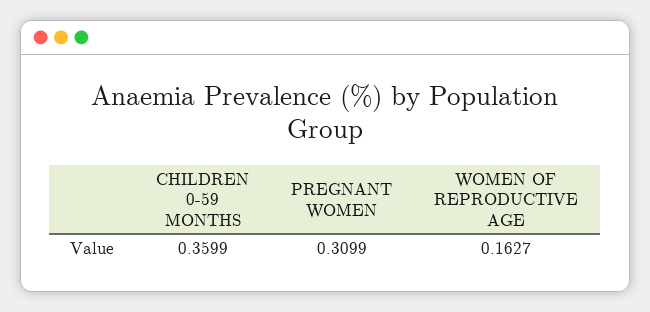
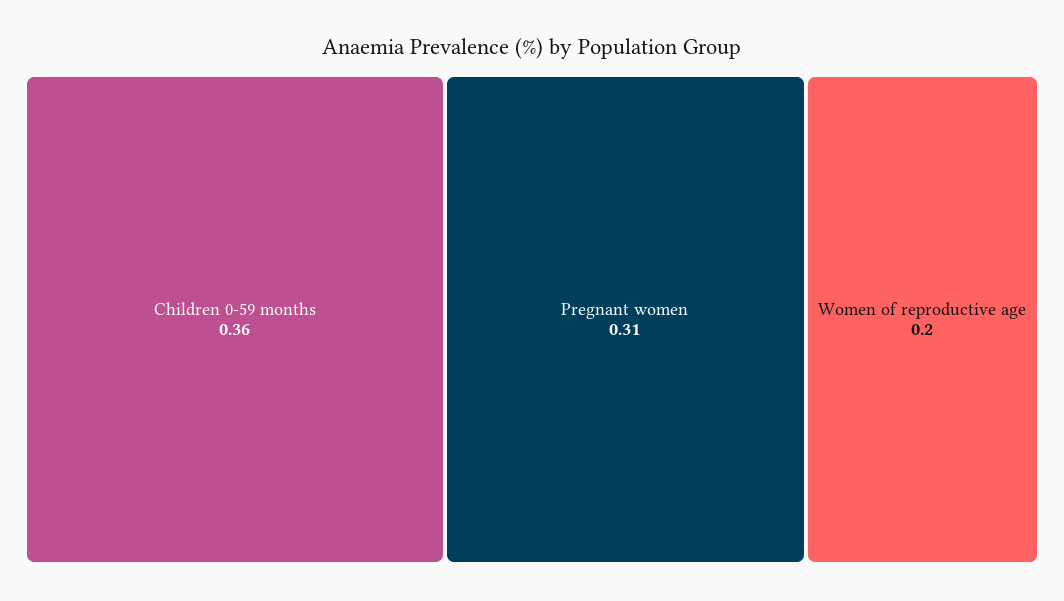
WOMEN OF REPRODUCTIVE AGE: 0.1627 -> 0.2

